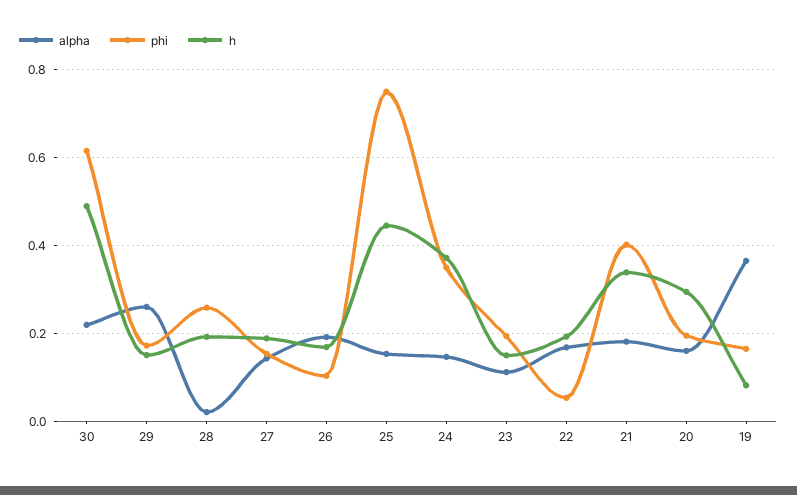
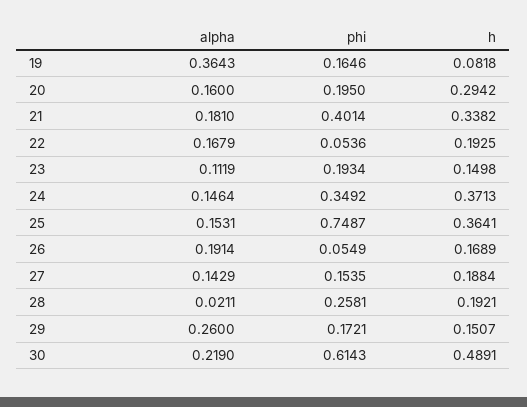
phi, 26: 0.1 -> 0.0549
h, 25: 0.44 -> 0.3641

